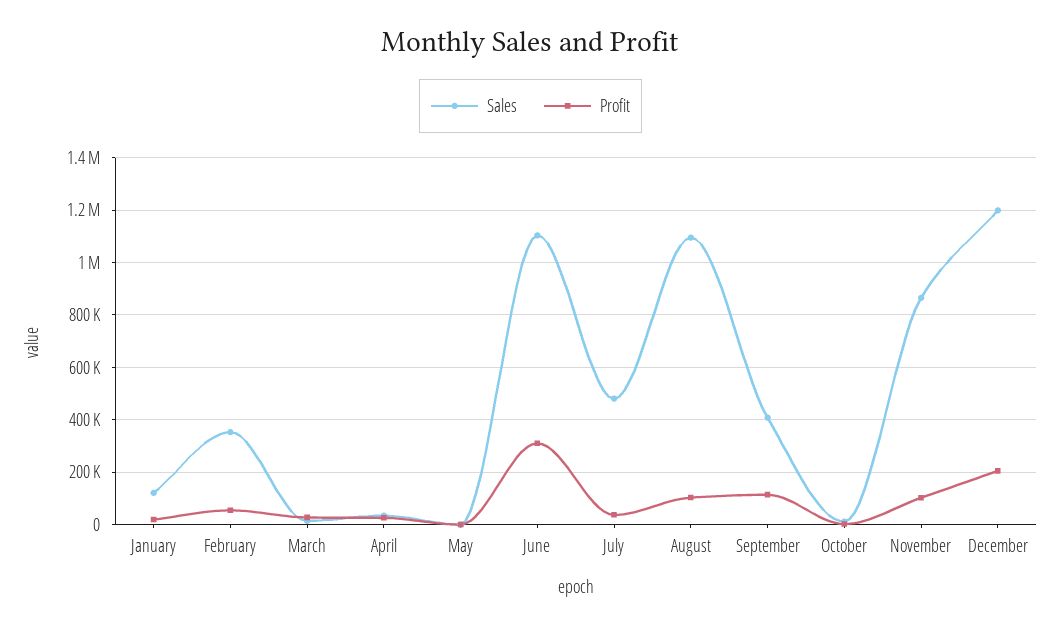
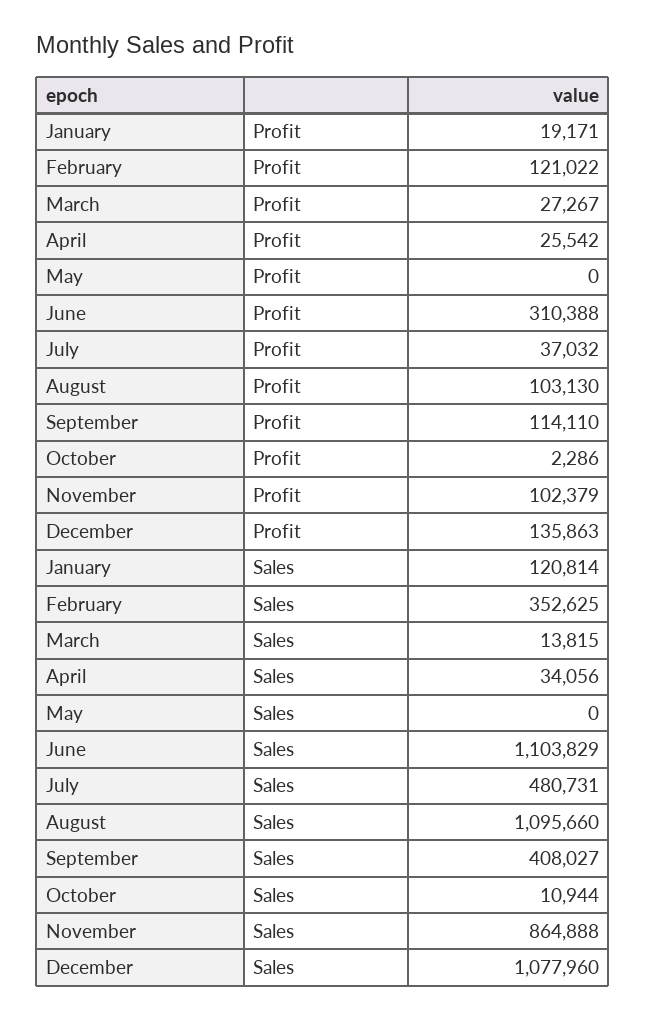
Profit, February: 50000 -> 121022
Sales, December: 1200000 -> 1077960
Profit, December: 200000 -> 135863

